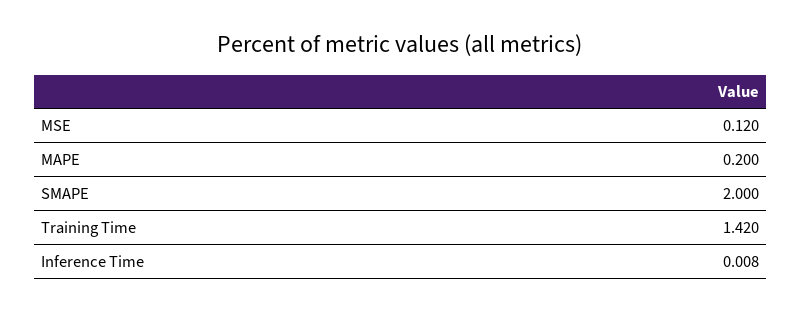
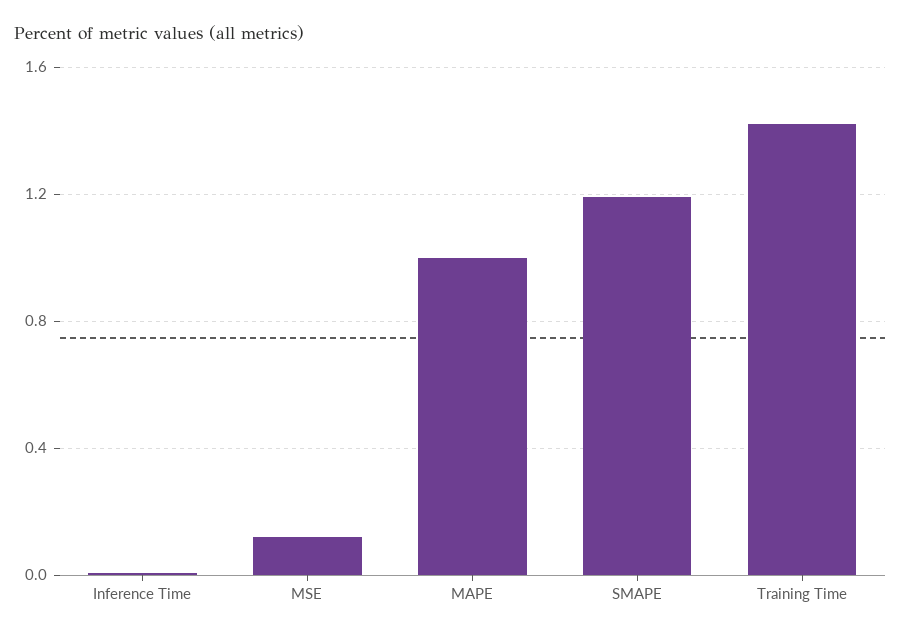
MAPE: 0.2 -> 1
SMAPE: 2 -> 1.2

